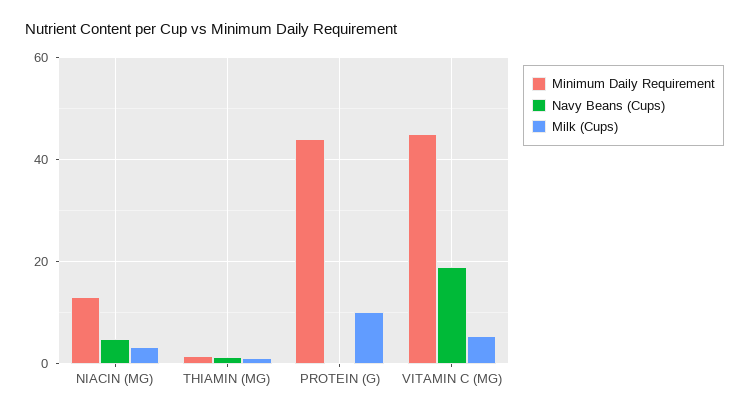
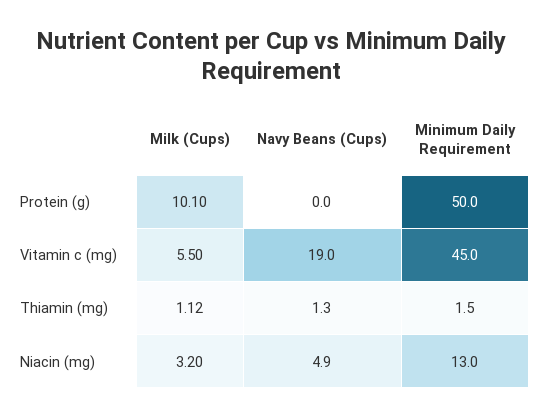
Minimum Daily Requirement, PROTEIN (G): 44 -> 50

